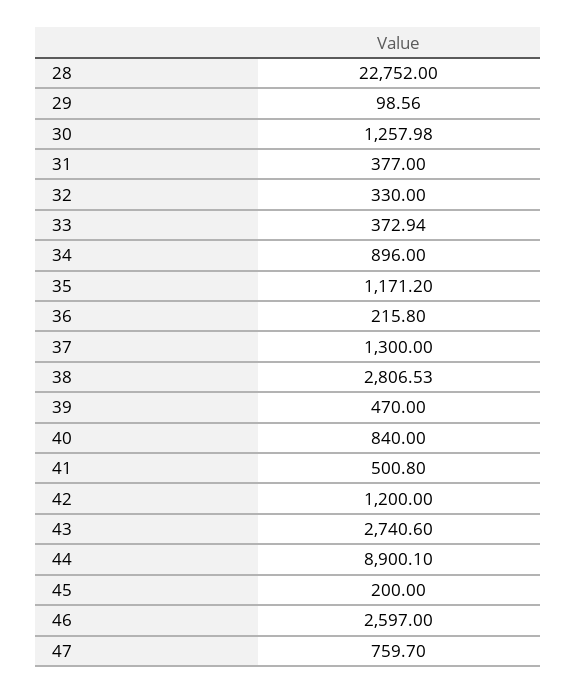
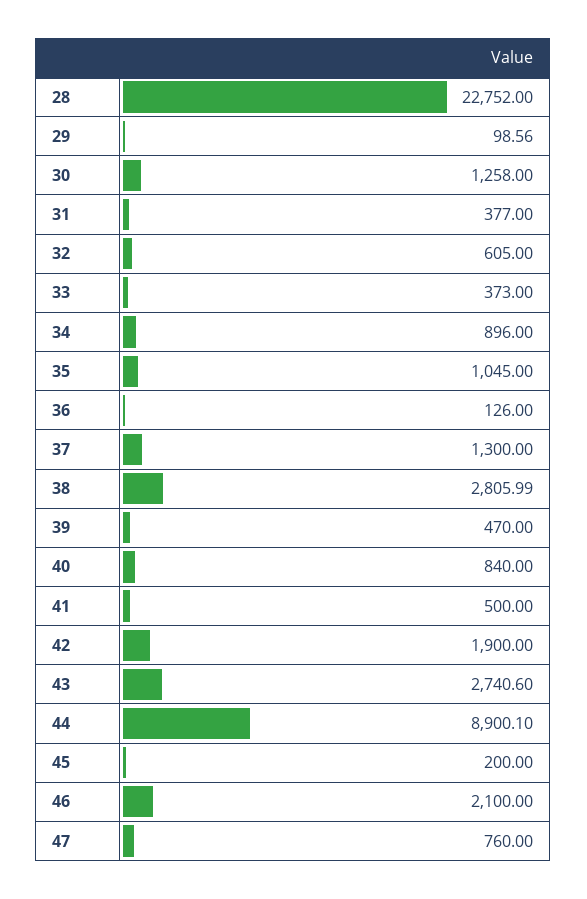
30: 1257.98 -> 1258
32: 330 -> 605
33: 372.94 -> 373
35: 1171.2 -> 1045
36: 215.8 -> 126
38: 2806.53 -> 2805.99
41: 500.8 -> 500
42: 1200 -> 1900
46: 2597 -> 2100
47: 759.7 -> 760

